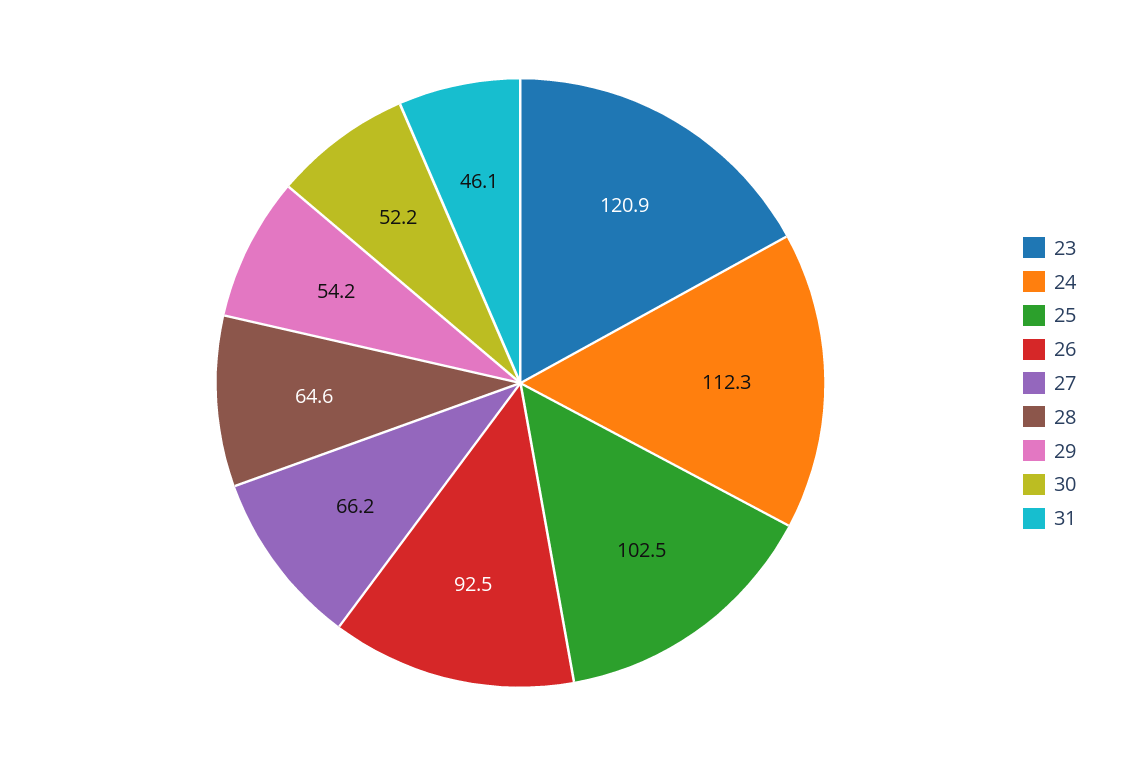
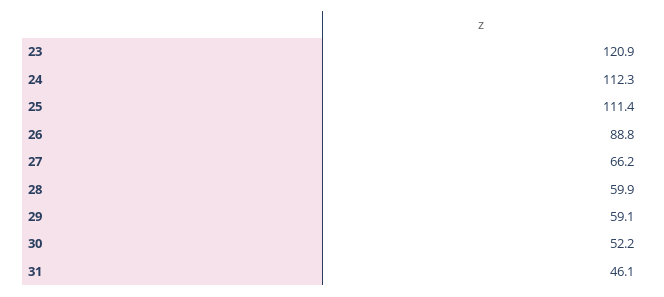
25: 102.5 -> 111.4
26: 92.5 -> 88.8
28: 64.6 -> 59.9
29: 54.2 -> 59.1

